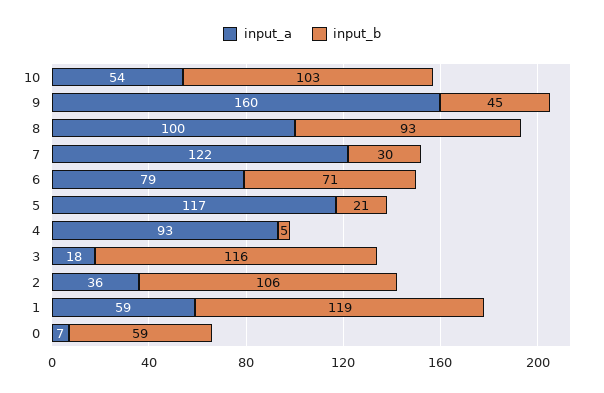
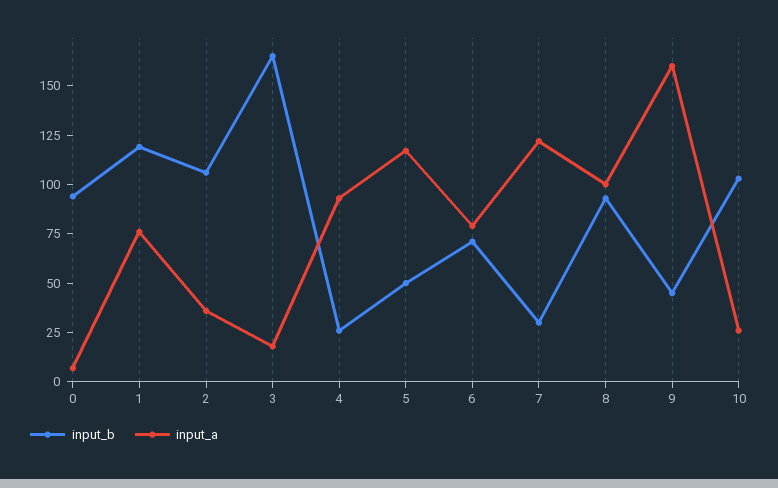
input_a, 10: 54 -> 25
input_b, 5: 21 -> 50
input_b, 4: 5 -> 25
input_b, 3: 116 -> 165
input_a, 1: 59 -> 75
input_b, 0: 59 -> 95

